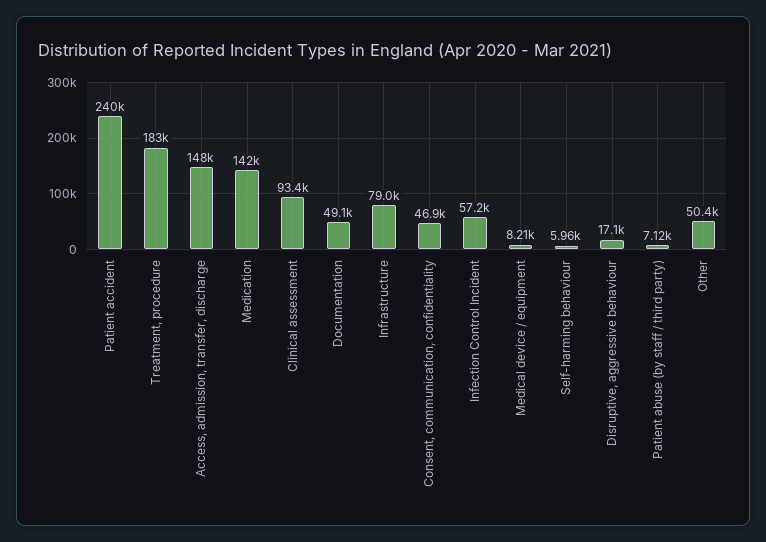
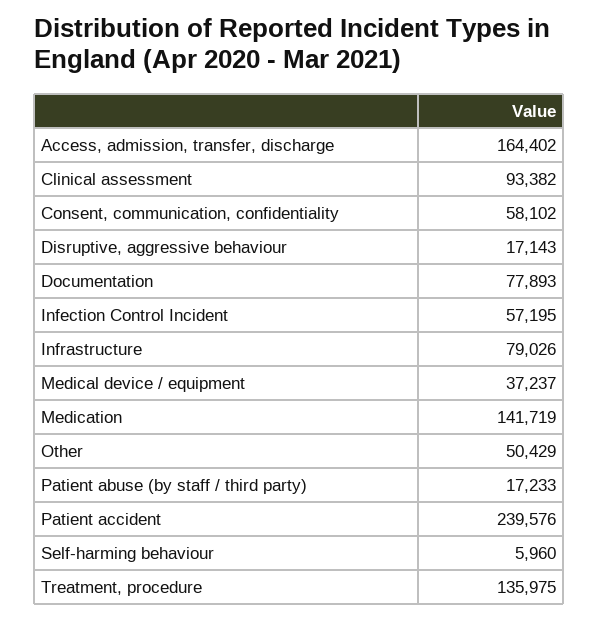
Treatment, procedure: 183000 -> 135975
Access, admission, transfer, discharge: 148000 -> 164402
Documentation: 49100 -> 77893
Consent, communication, confidentiality: 46900 -> 58102
Medical device / equipment: 8210 -> 37237
Patient abuse (by staff / third party): 7120 -> 17233

